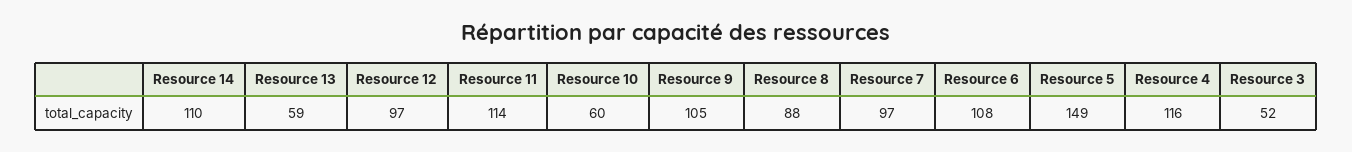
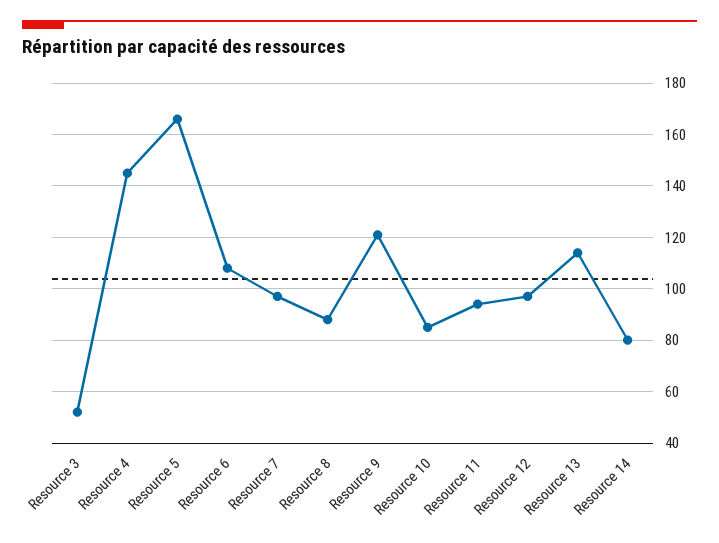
Resource 14: 110 -> 80
Resource 13: 59 -> 115
Resource 11: 114 -> 95
Resource 10: 60 -> 85
Resource 9: 105 -> 120
Resource 5: 149 -> 165
Resource 4: 116 -> 145

